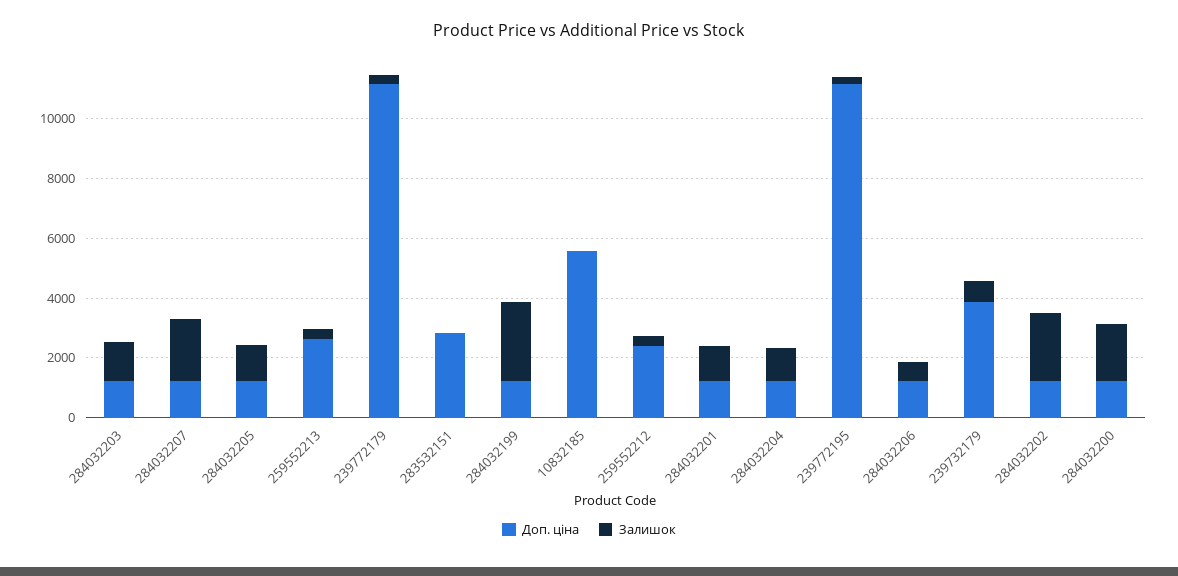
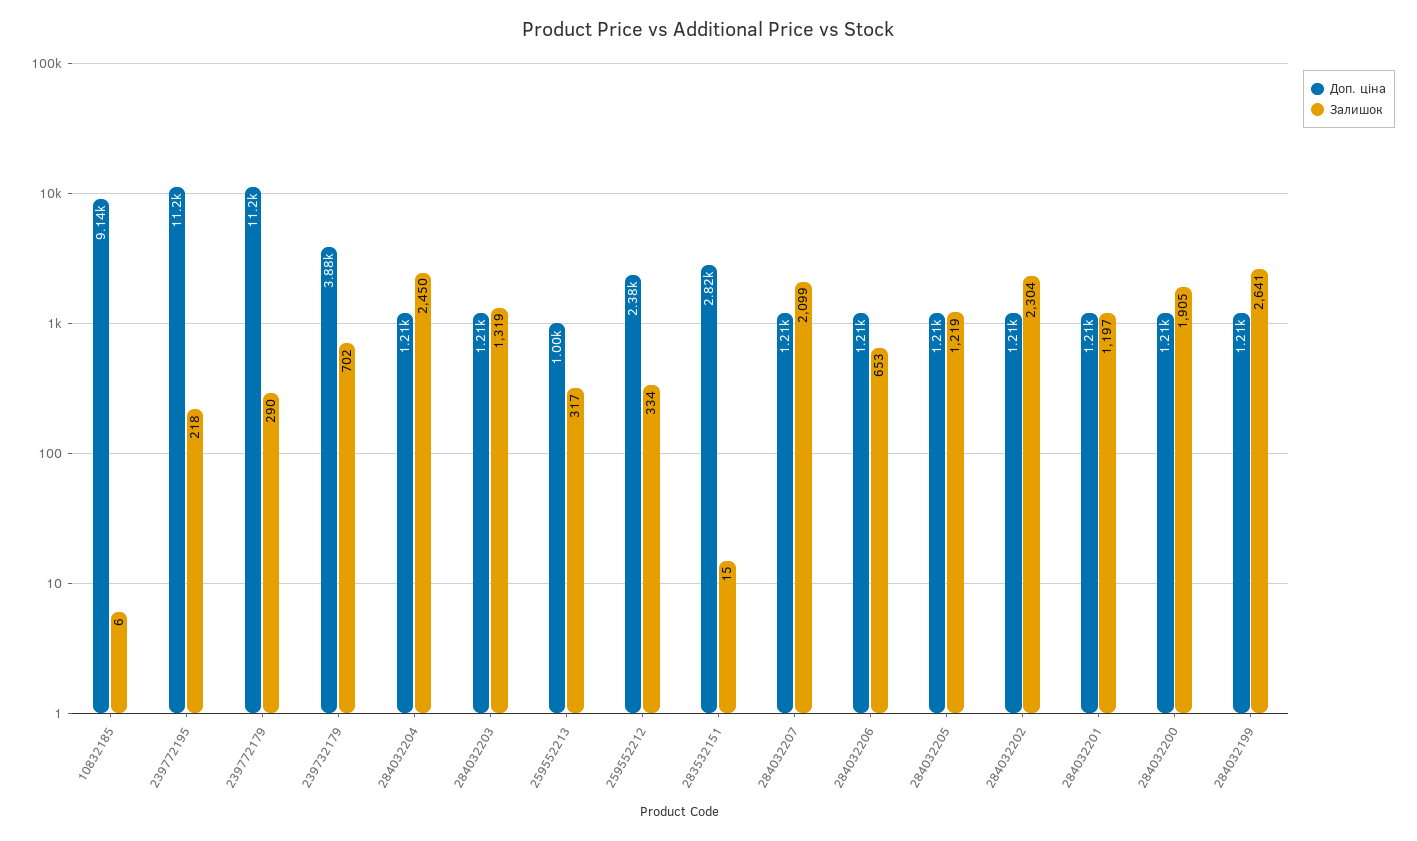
Доп. ціна, 259552213: 2500 -> 1000
Доп. ціна, 10832185: 5500 -> 9140
Залишок, 284032204: 1000 -> 2450

